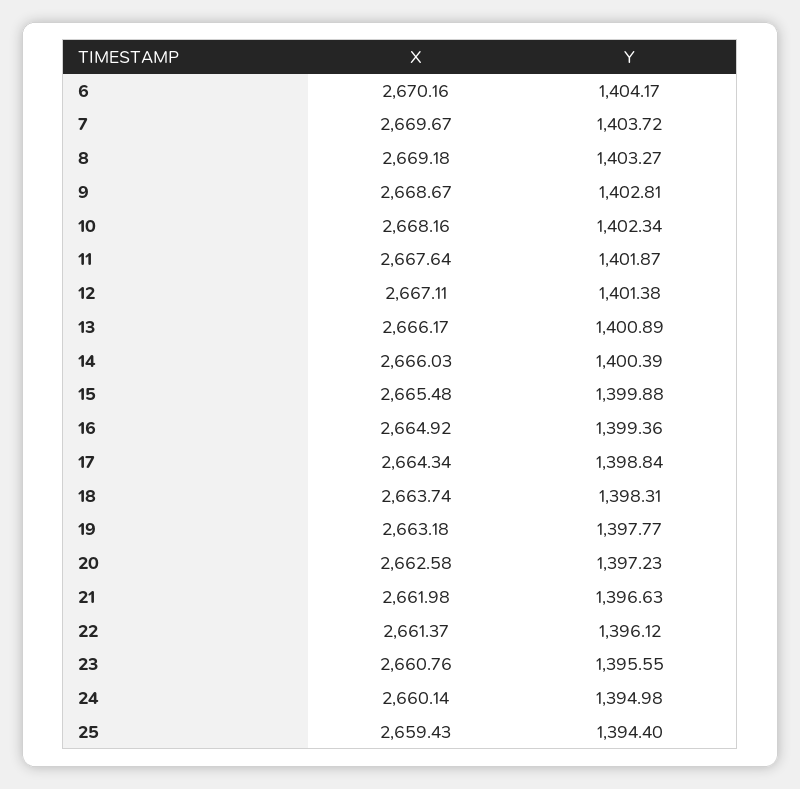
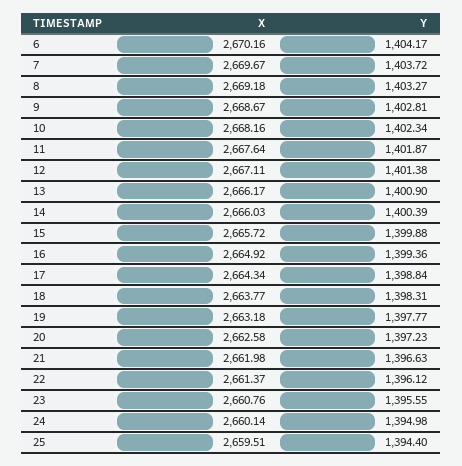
Y, 13: 1400.89 -> 1400.9
X, 15: 2665.48 -> 2665.72
X, 18: 2663.74 -> 2663.77
X, 25: 2659.43 -> 2659.51

